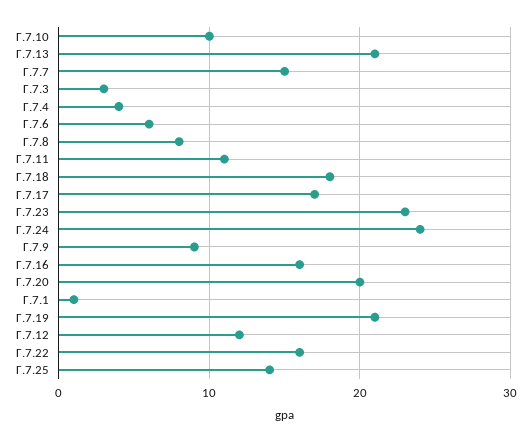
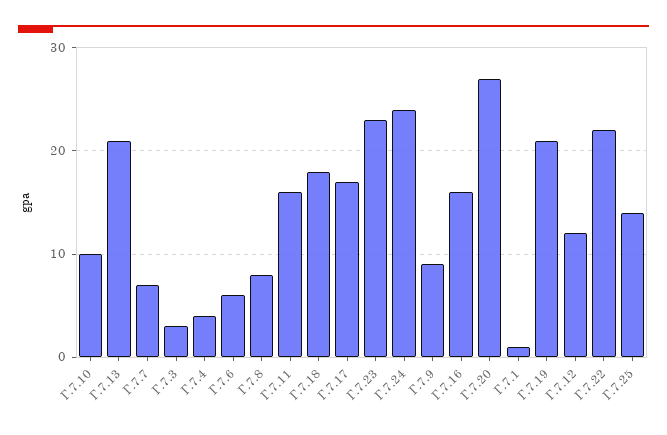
Г.7.7: 15 -> 7
Г.7.11: 11 -> 16
Г.7.20: 20 -> 27
Г.7.22: 16 -> 22

